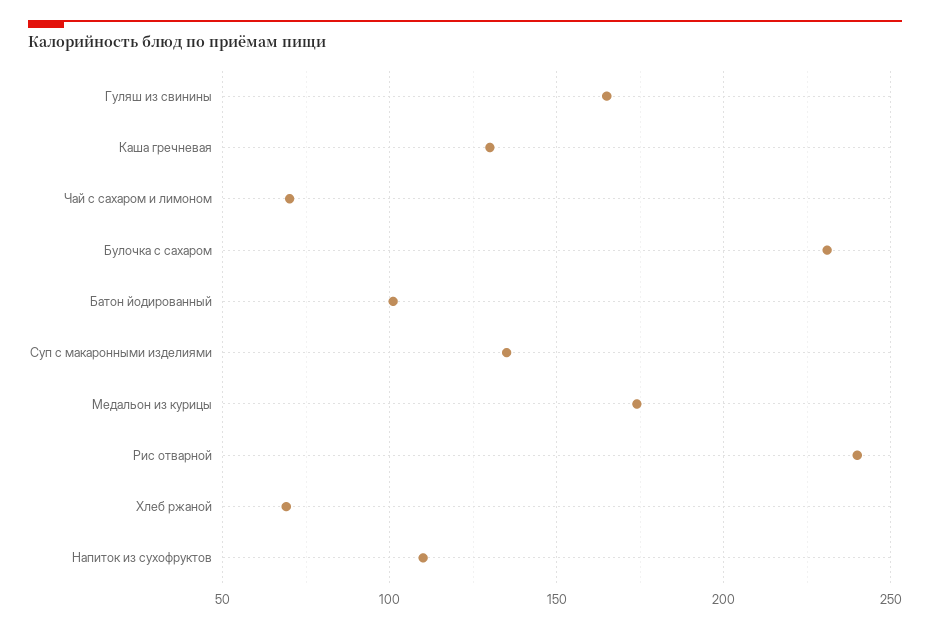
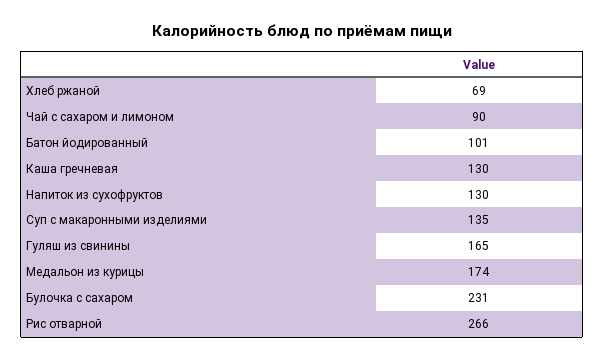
Чай с сахаром и лимоном: 70 -> 90
Рис отварной: 240 -> 266
Напиток из сухофруктов: 110 -> 130

